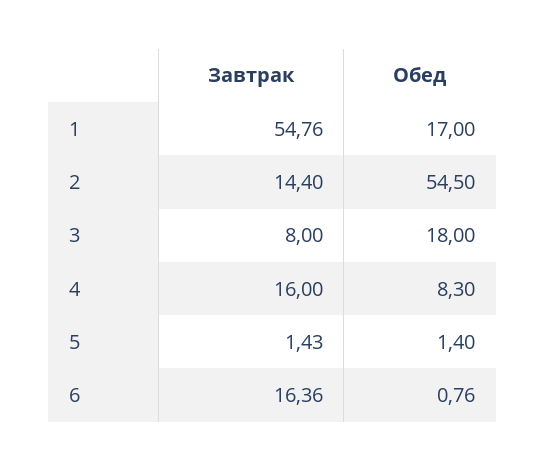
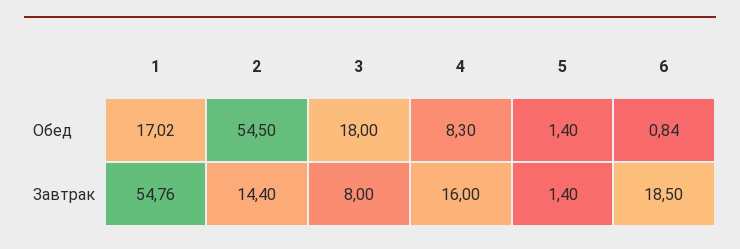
Обед, 1: 17 -> 17.02
Завтрак, 5: 1.43 -> 1.4
Завтрак, 6: 16.36 -> 18.5
Обед, 6: 0.76 -> 0.84

